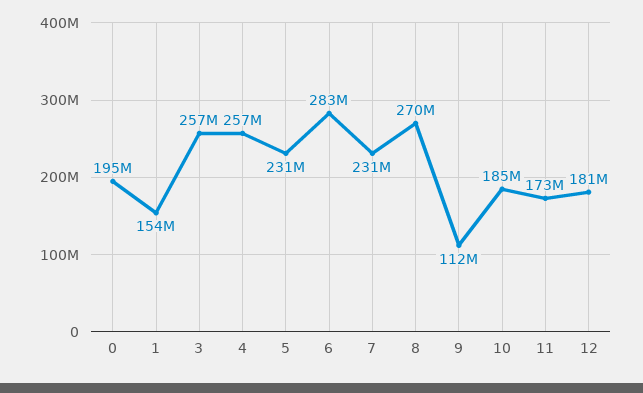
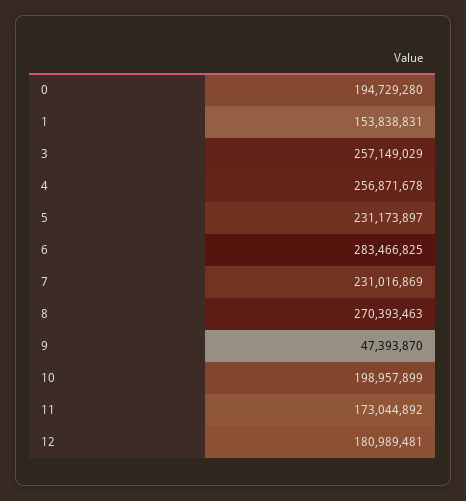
9: 112000000 -> 47393870
10: 185000000 -> 198957899

